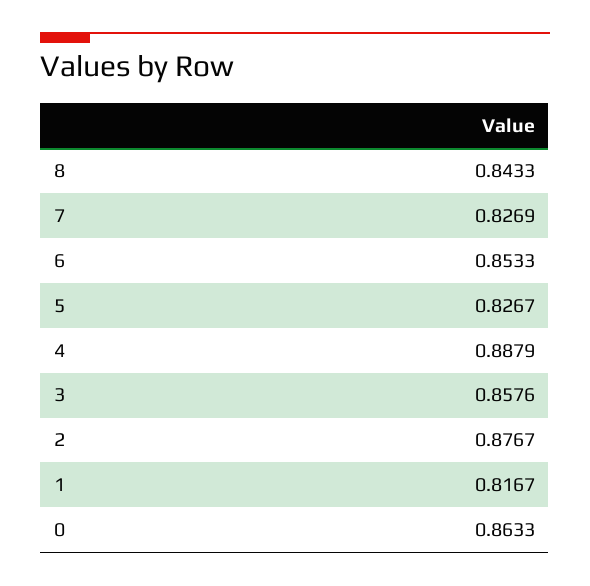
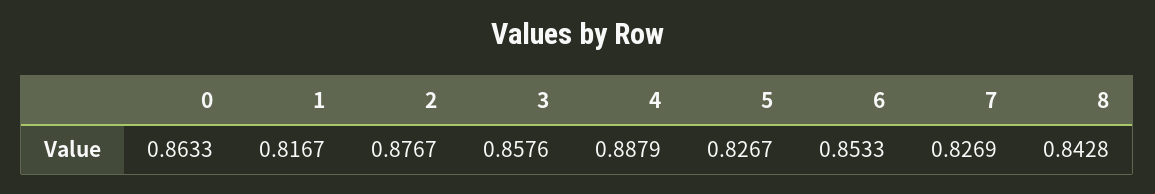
8: 0.8433 -> 0.8428

